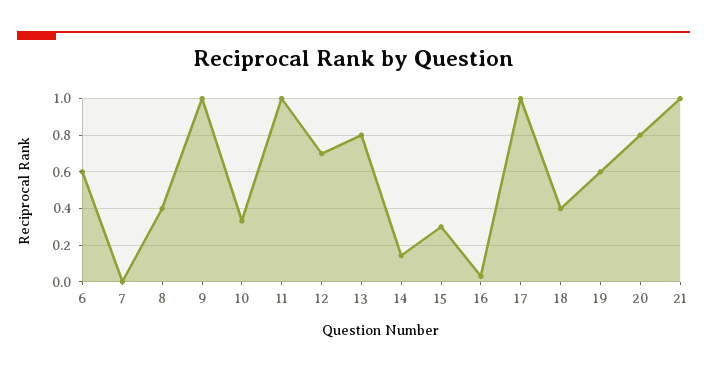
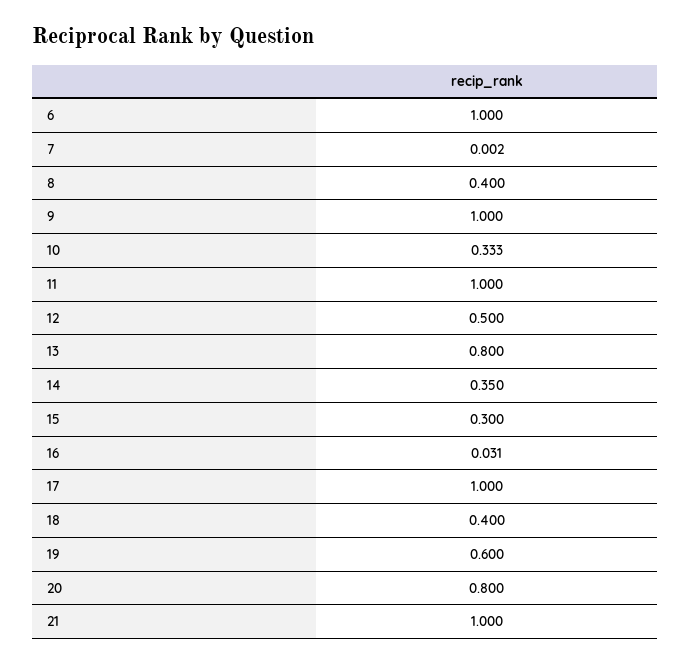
6: 0.6 -> 1
12: 0.7 -> 0.5
14: 0.15 -> 0.35

